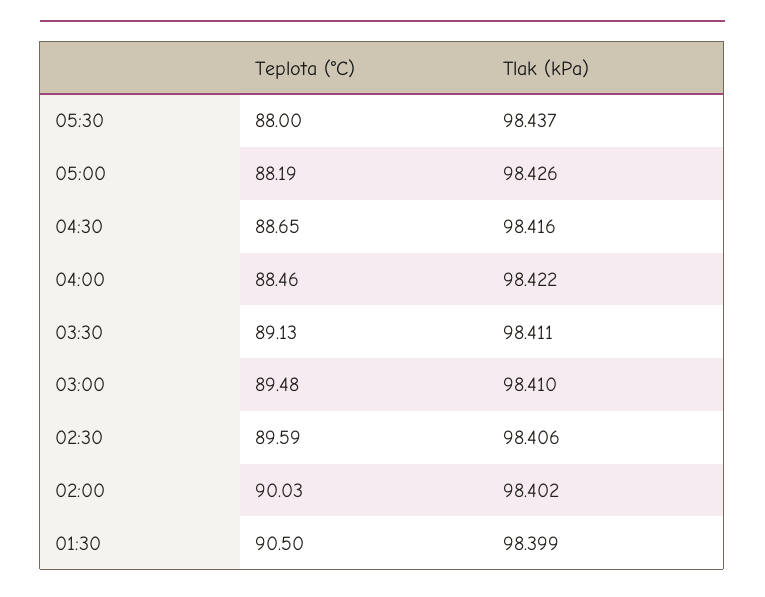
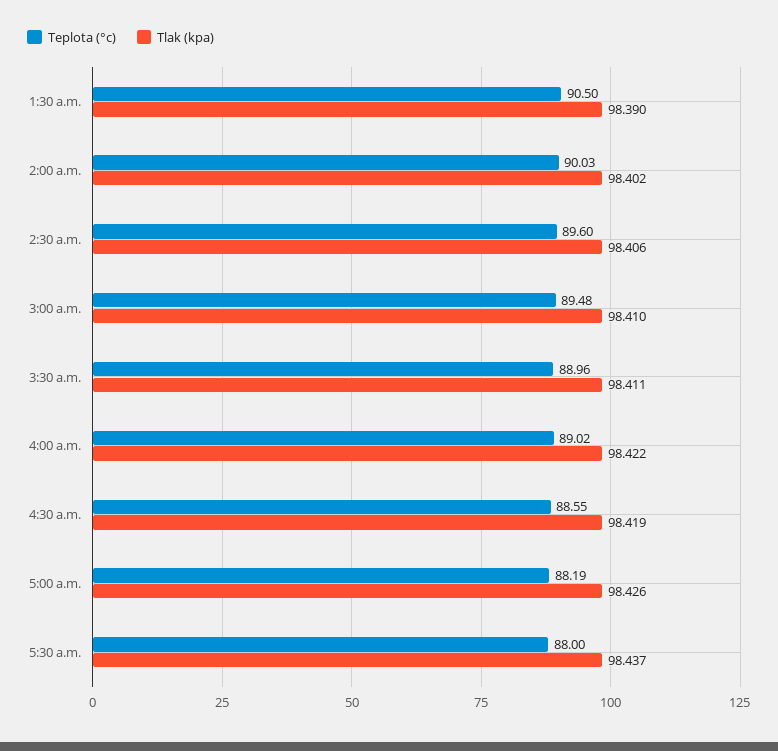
Teplota (°C), 04:30: 88.65 -> 88.55
Tlak (kPa), 04:30: 98.416 -> 98.419
Teplota (°C), 04:00: 88.46 -> 89.02
Teplota (°C), 03:30: 89.13 -> 88.96
Teplota (°C), 02:30: 89.59 -> 89.6
Tlak (kPa), 01:30: 98.399 -> 98.39

